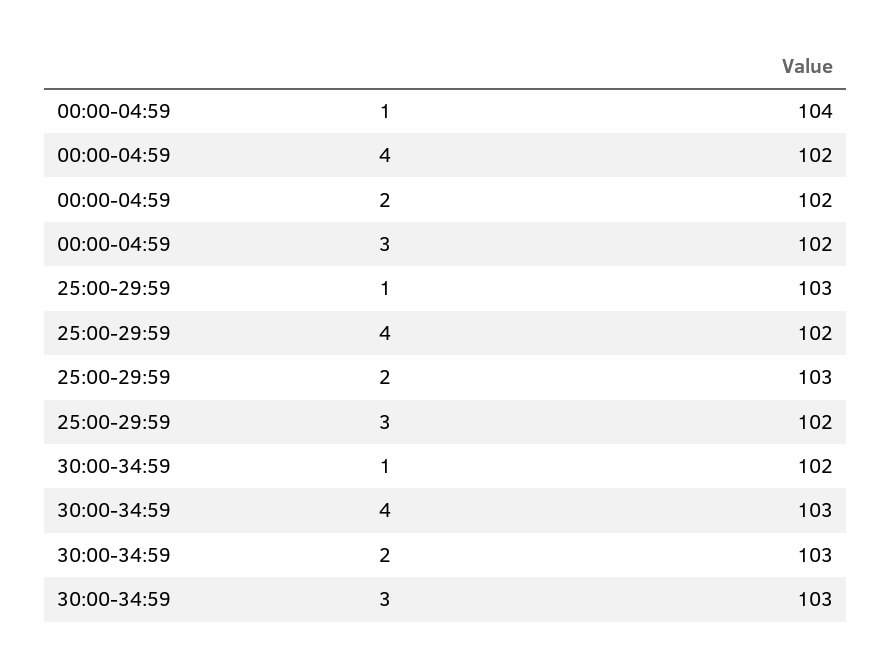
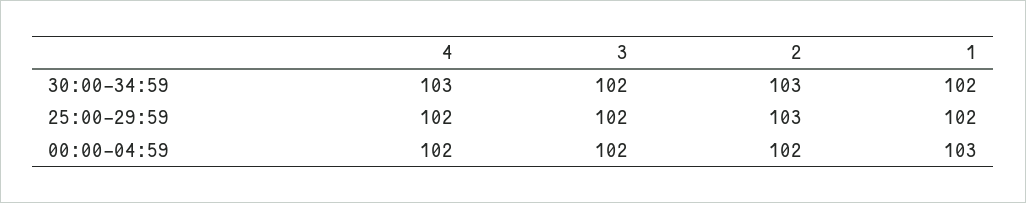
00:00-04:59, 1: 104 -> 103
25:00-29:59, 1: 103 -> 102
30:00-34:59, 3: 103 -> 102

